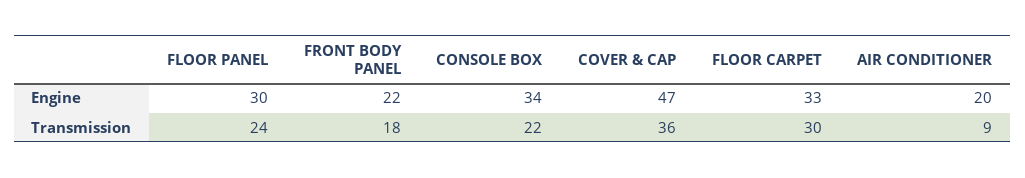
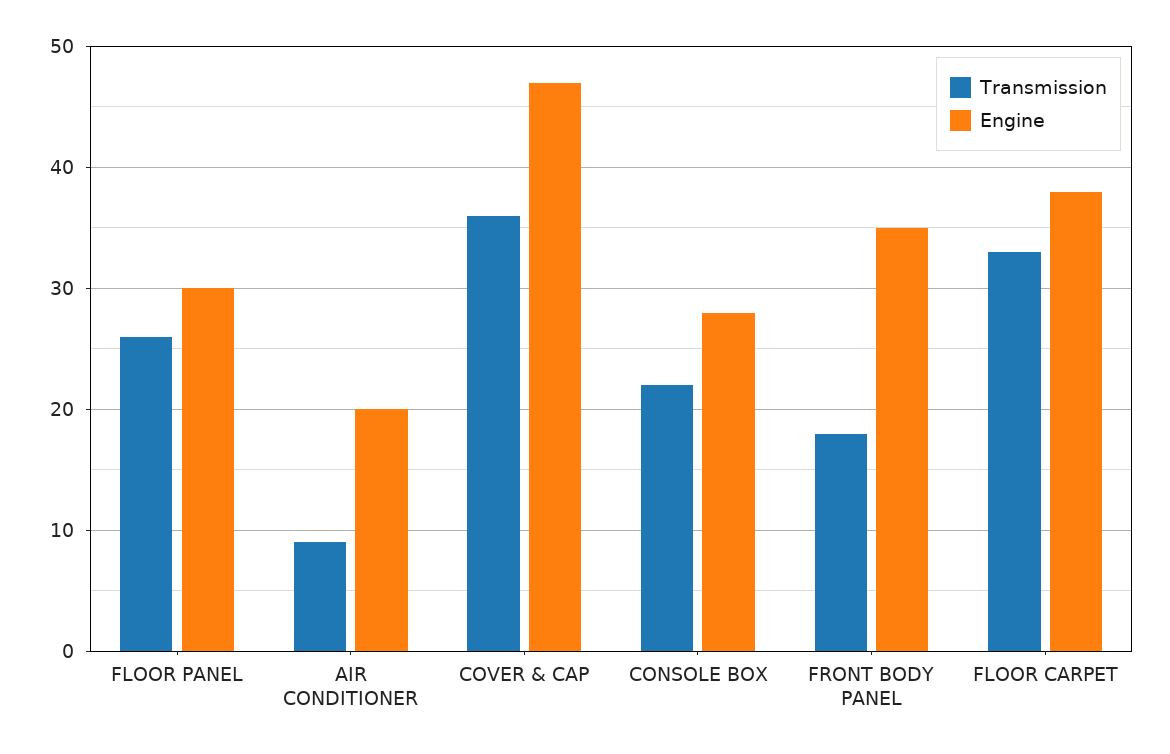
Engine, FRONT BODY PANEL: 22 -> 35
Engine, CONSOLE BOX: 34 -> 28
Engine, FLOOR CARPET: 33 -> 38
Transmission, FLOOR PANEL: 24 -> 26
Transmission, FLOOR CARPET: 30 -> 33

